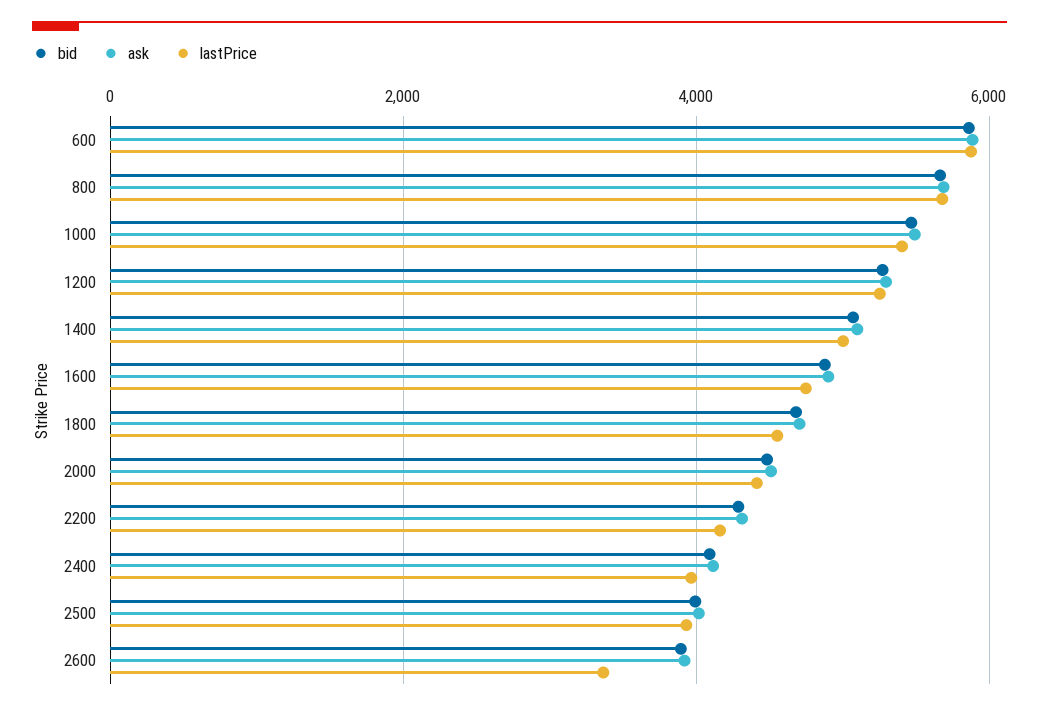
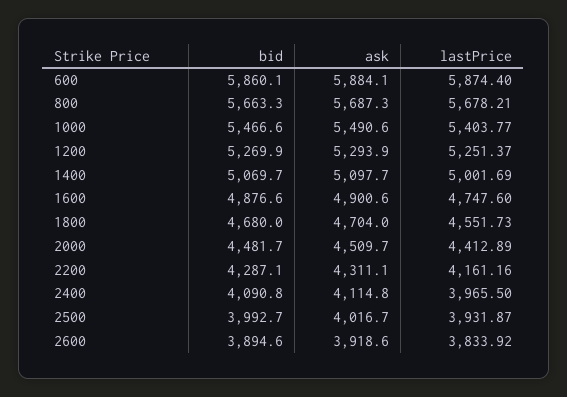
lastPrice, 2600: 3400 -> 3833.92

